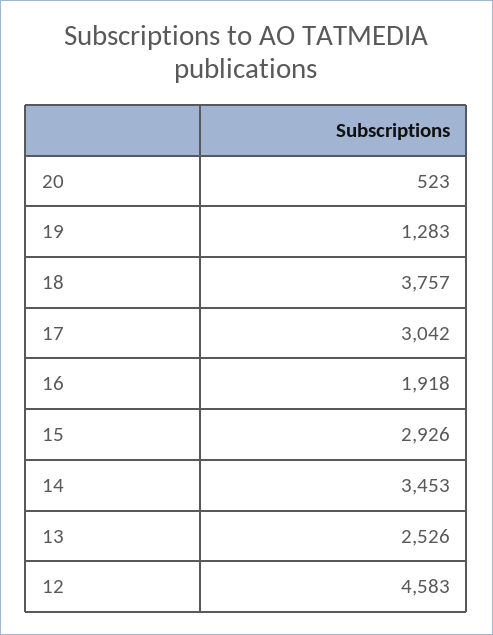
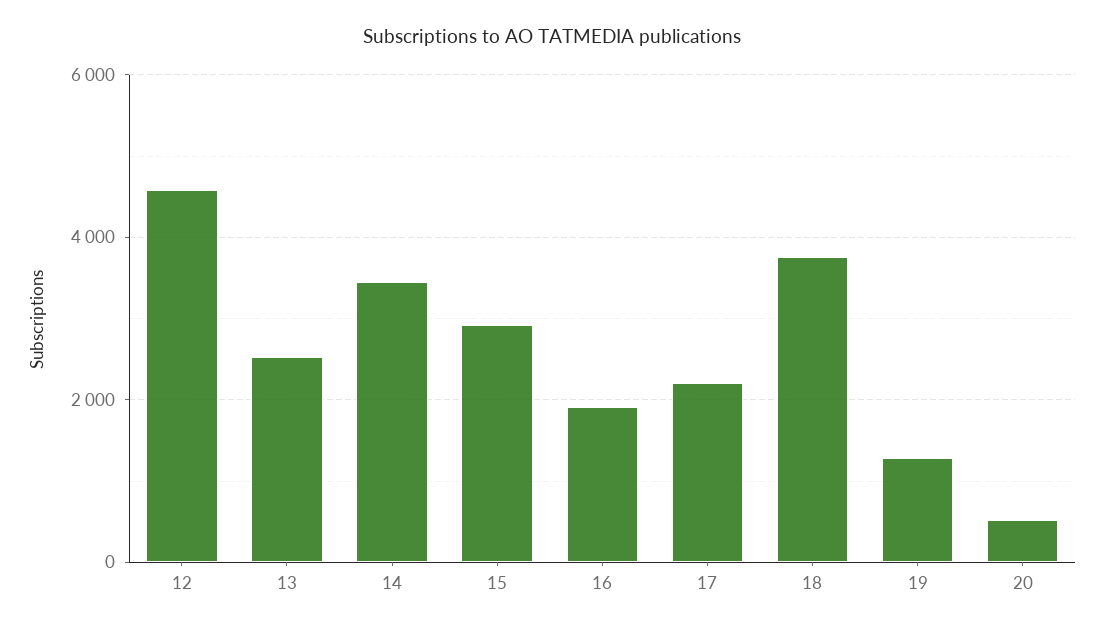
17: 3042 -> 2200

